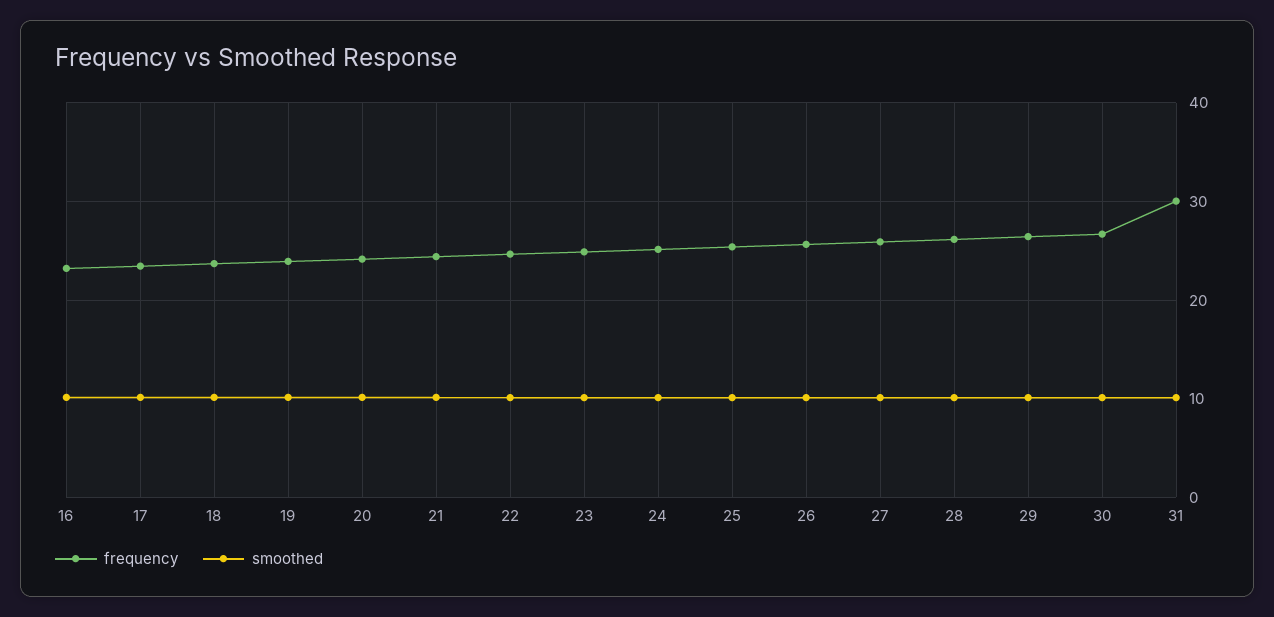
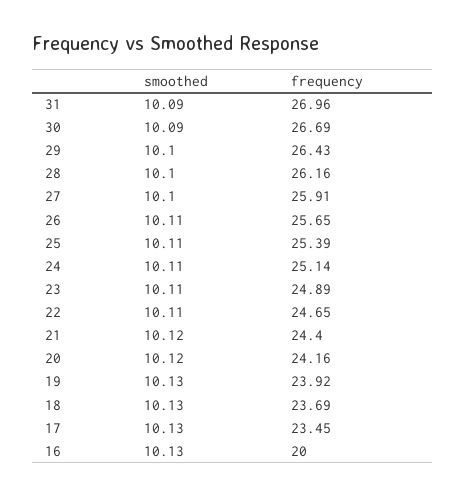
frequency, 16: 23 -> 20
frequency, 31: 30 -> 26.96

